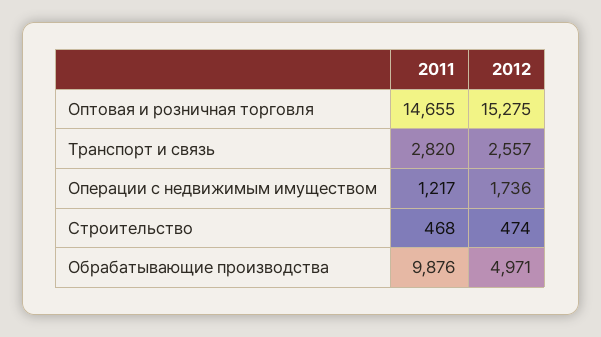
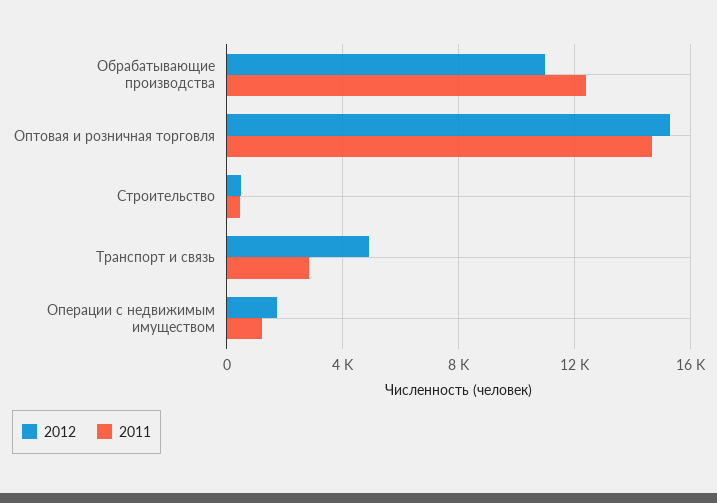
2012, Транспорт и связь: 2557 -> 5000
2011, Обрабатывающие производства: 9876 -> 12500
2012, Обрабатывающие производства: 4971 -> 11000

